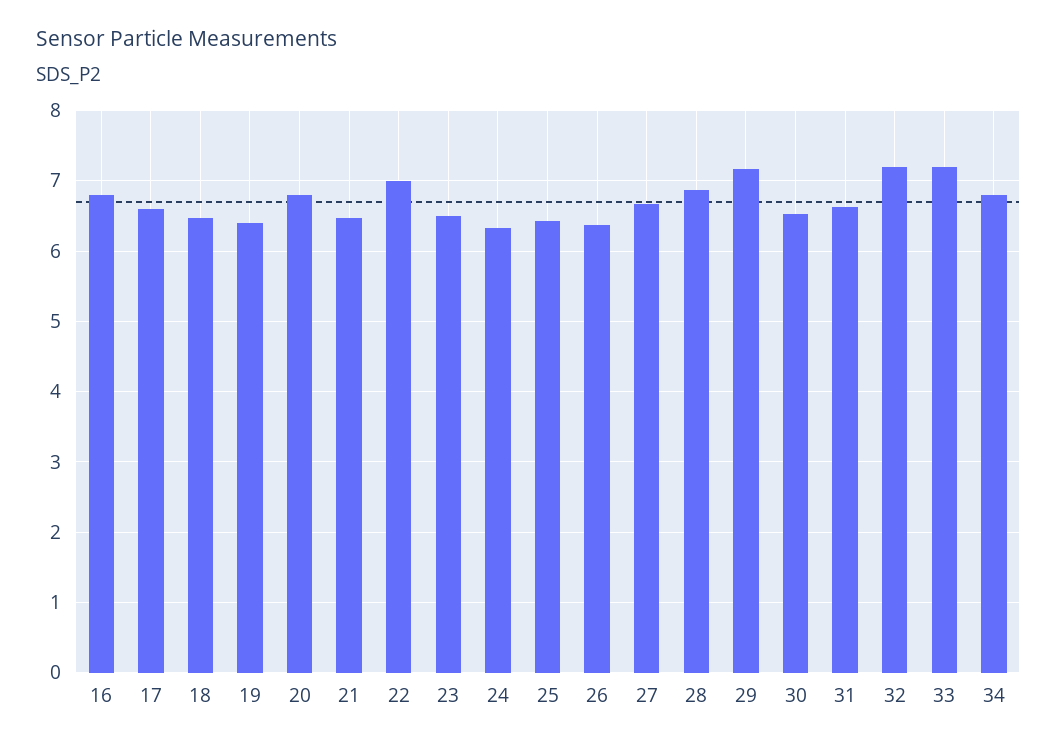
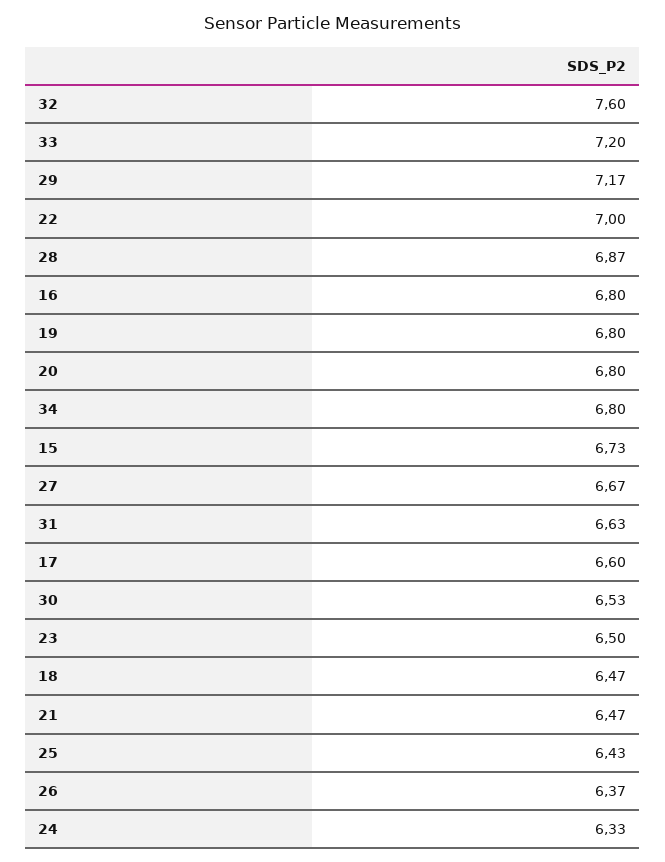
19: 6.4 -> 6.8
32: 7.2 -> 7.6
15: none -> 6.73

